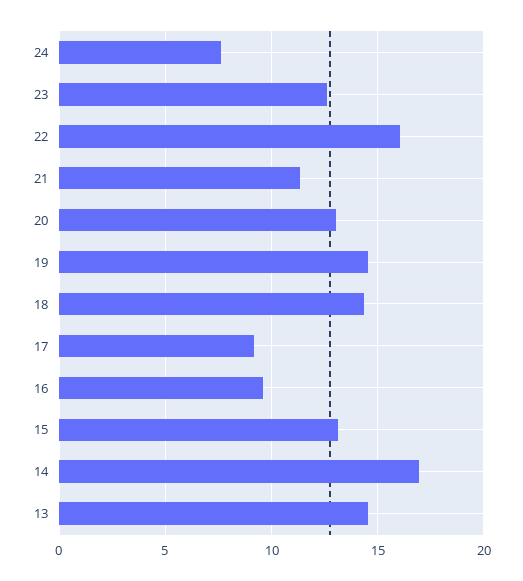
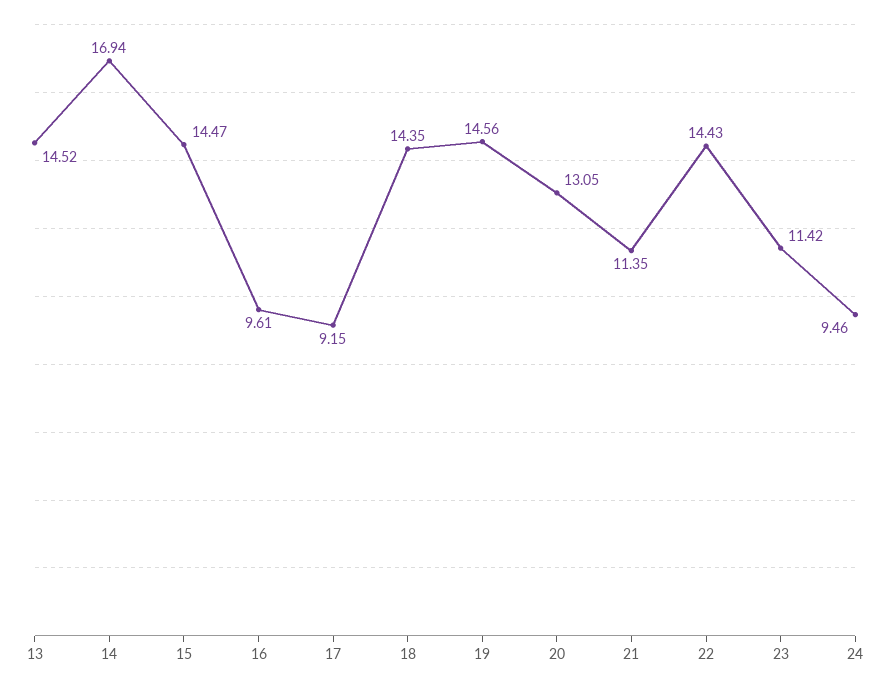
24: 7.5 -> 9.46
23: 12.5 -> 11.42
22: 16 -> 14.43
15: 13 -> 14.47

